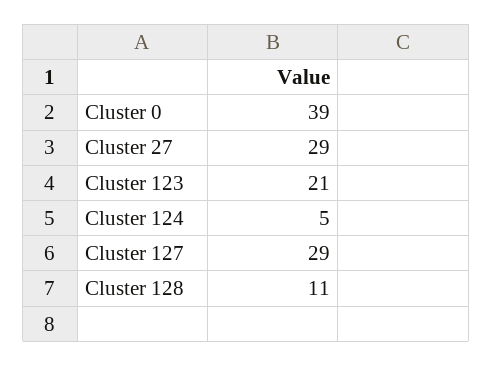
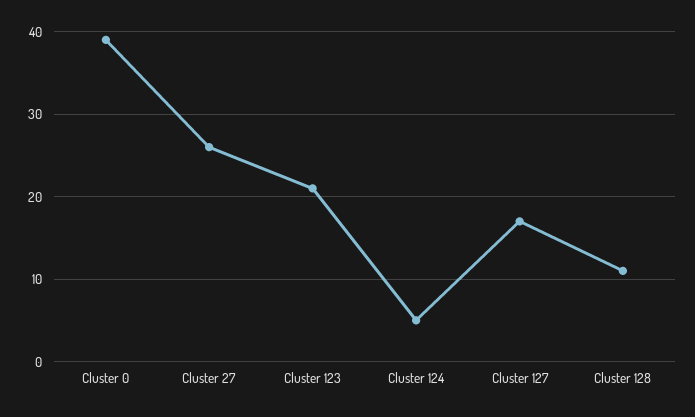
Cluster 27: 29 -> 26
Cluster 127: 29 -> 17

